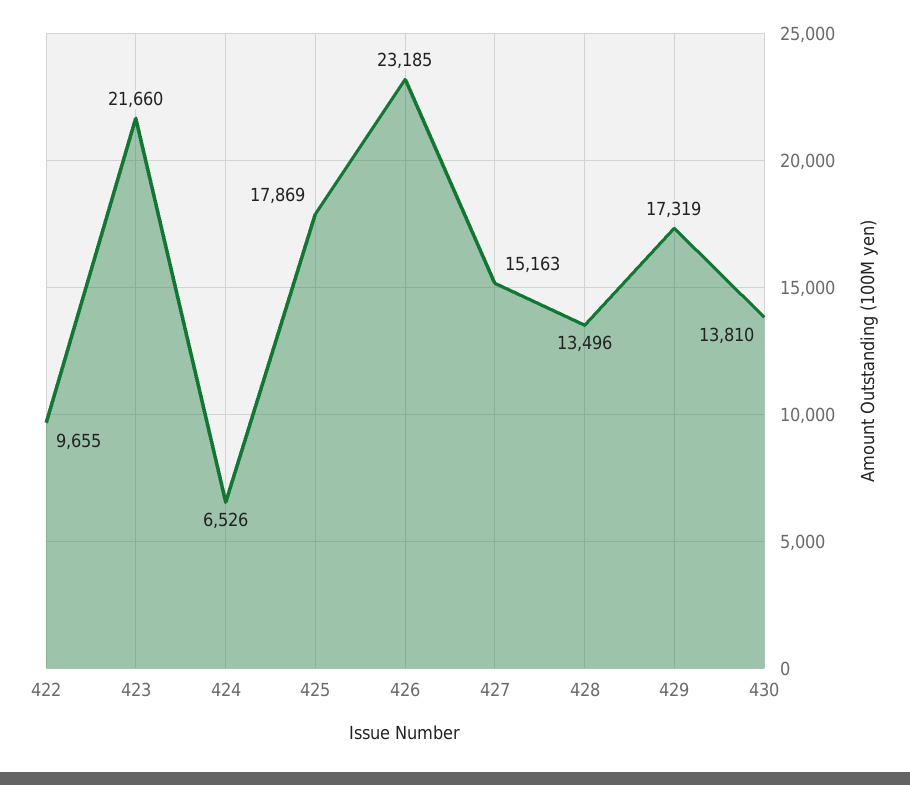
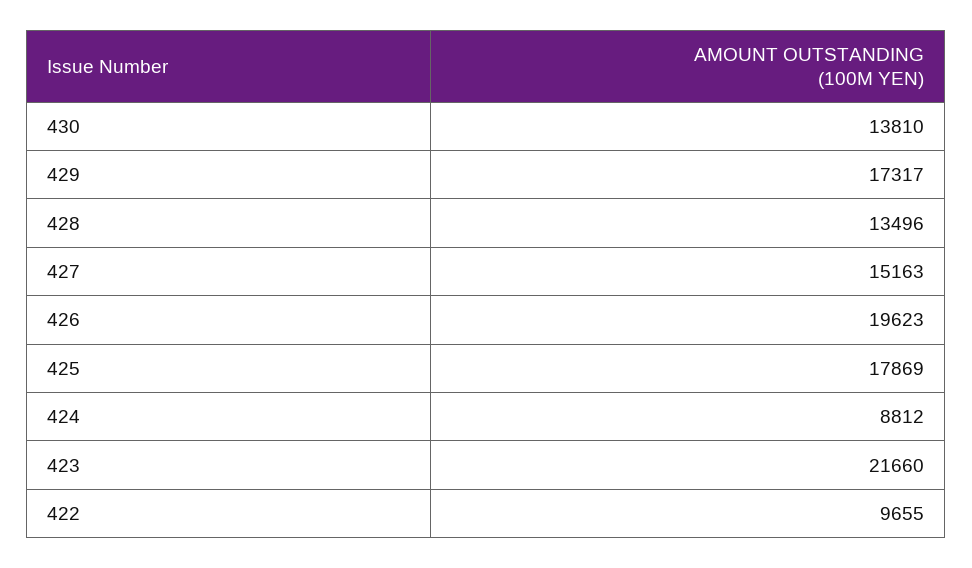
424: 6526 -> 8812
426: 23185 -> 19623
429: 17319 -> 17317

